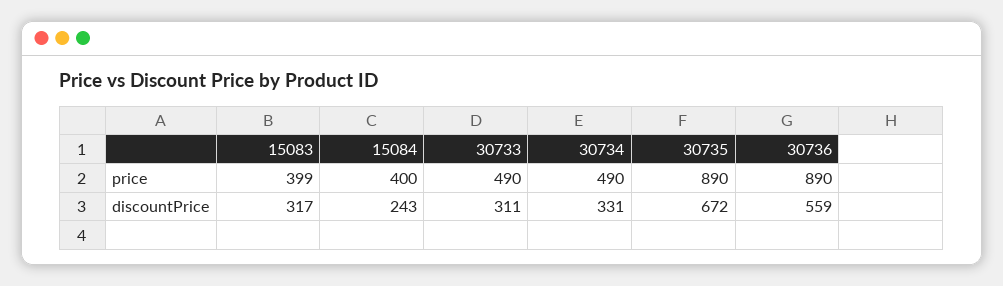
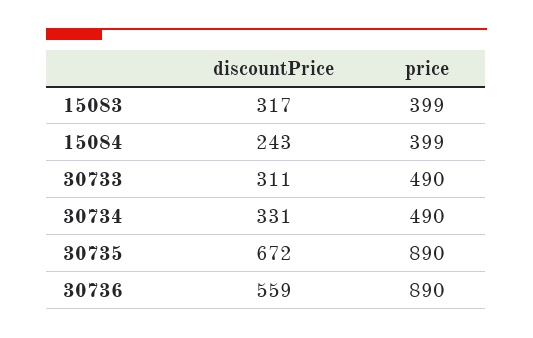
15084, price: 400 -> 399

